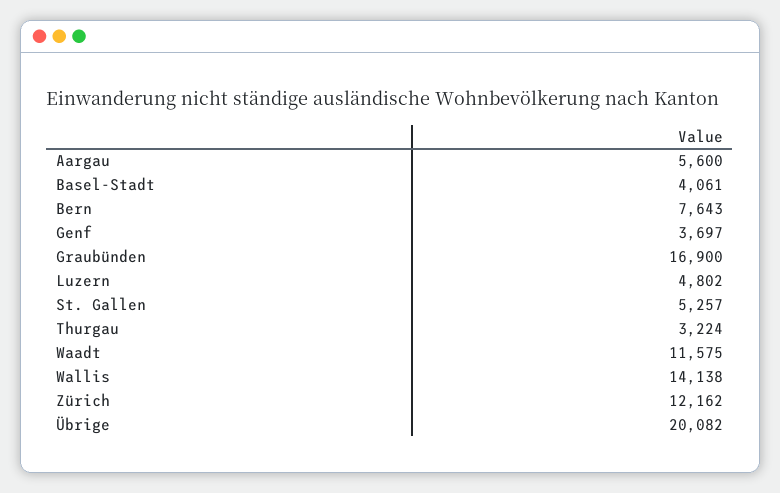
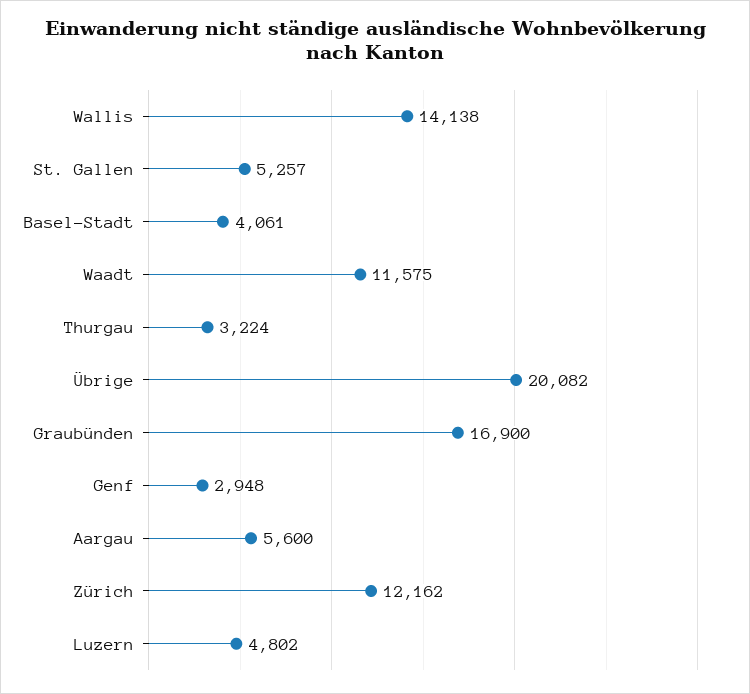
Bern: 7643 -> none
Genf: 3697 -> 2948

